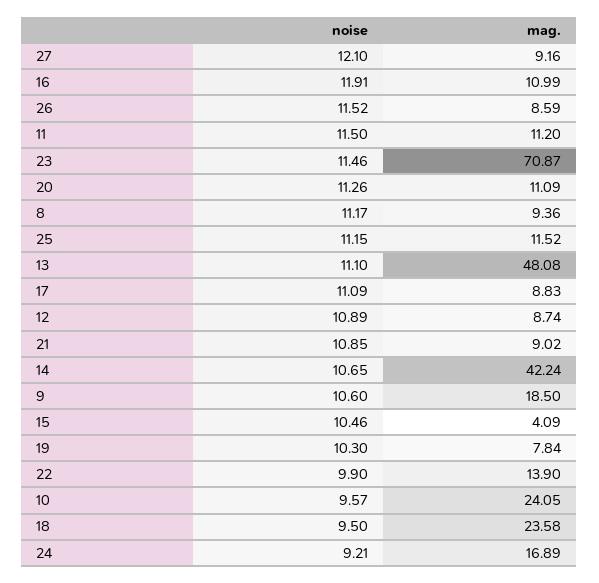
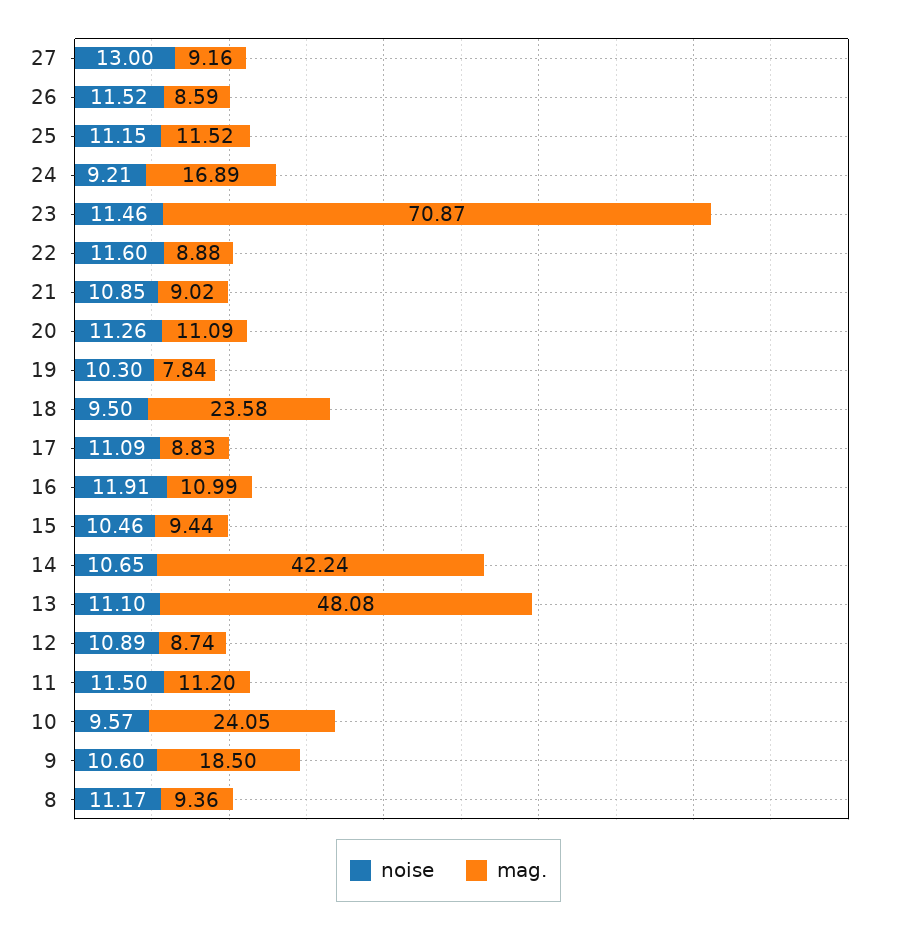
noise, 27: 12.1 -> 13
mag., 15: 4.09 -> 9.44
noise, 22: 9.9 -> 11.6
mag., 22: 13.9 -> 8.88

